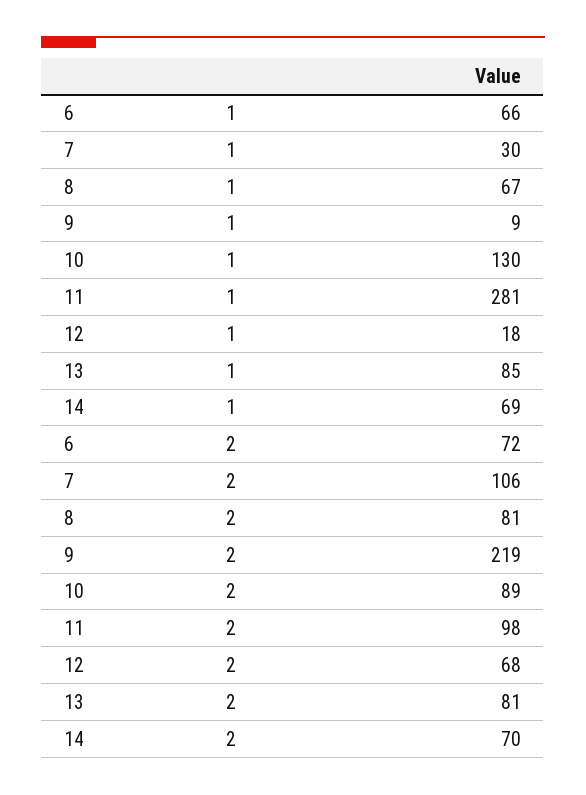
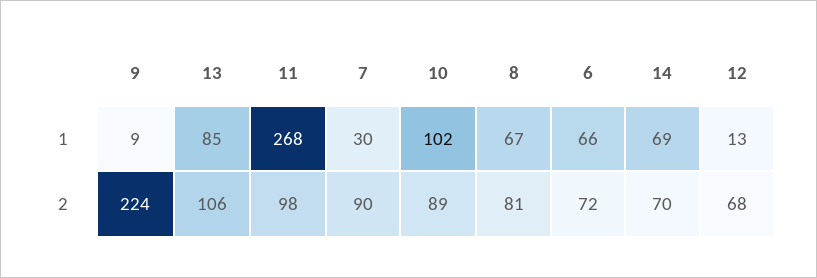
10, 1: 130 -> 102
11, 1: 281 -> 268
12, 1: 18 -> 13
7, 2: 106 -> 90
9, 2: 219 -> 224
13, 2: 81 -> 106

